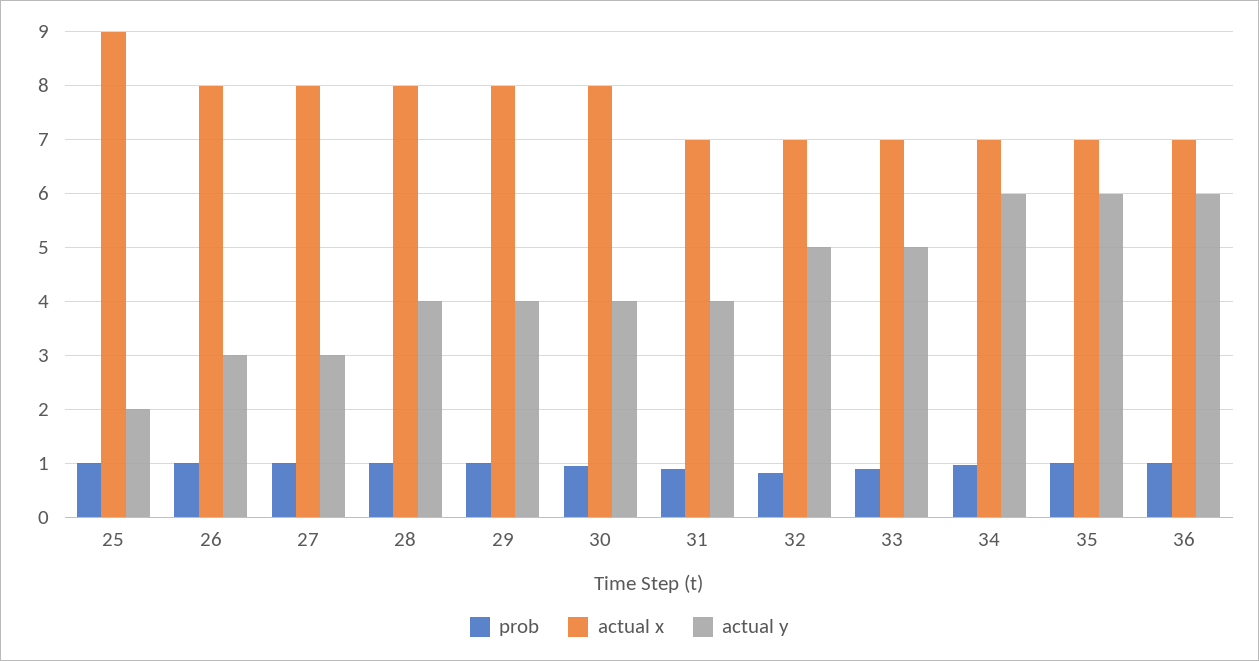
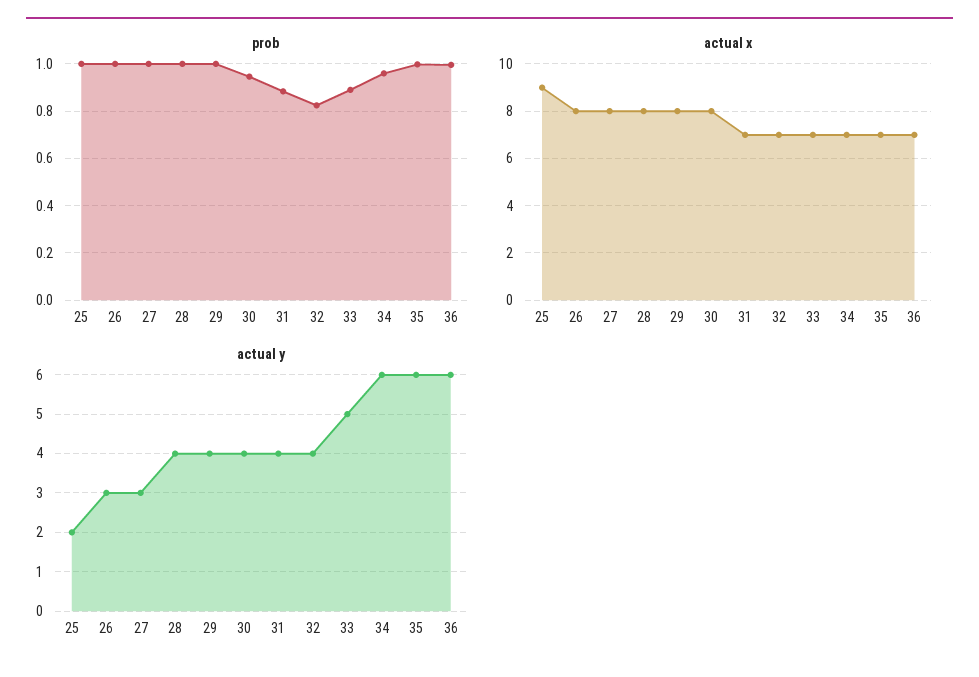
actual y, 32: 5 -> 4

